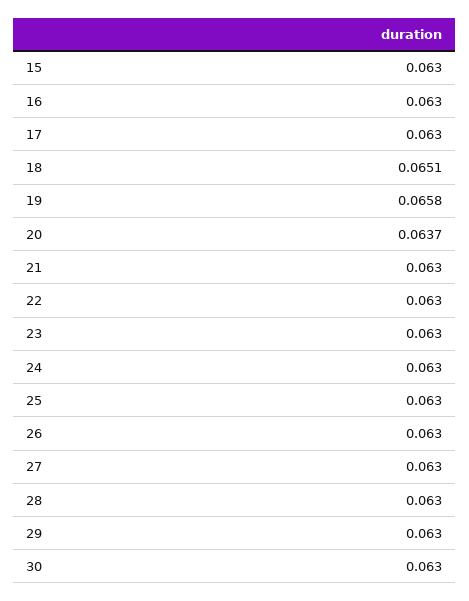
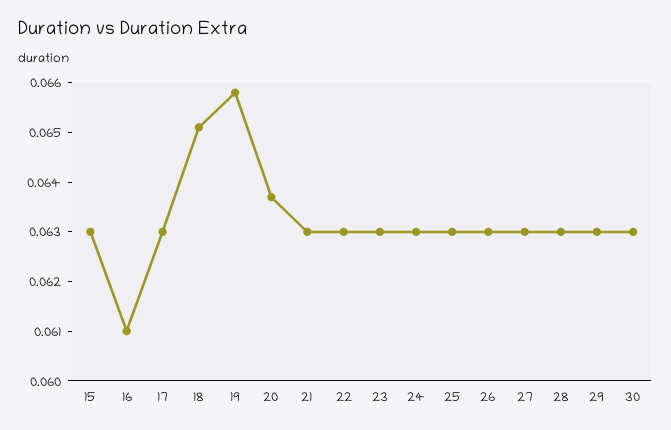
16: 0.063 -> 0.061

